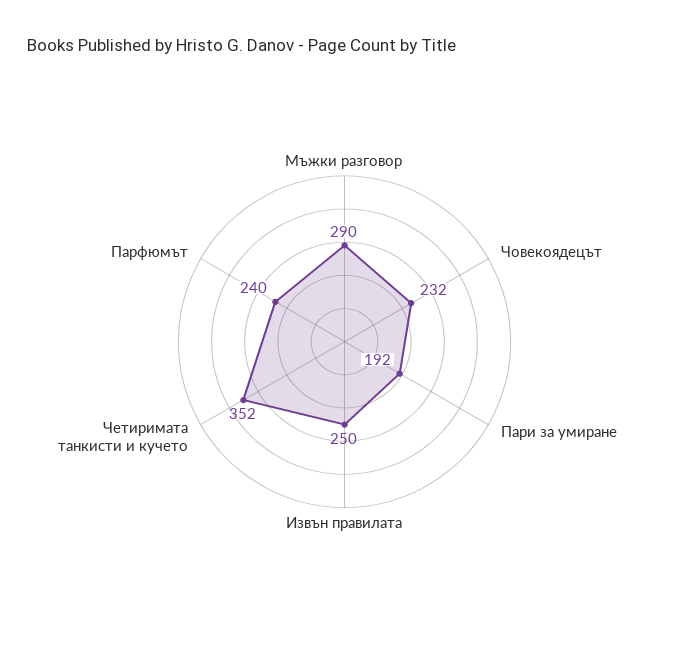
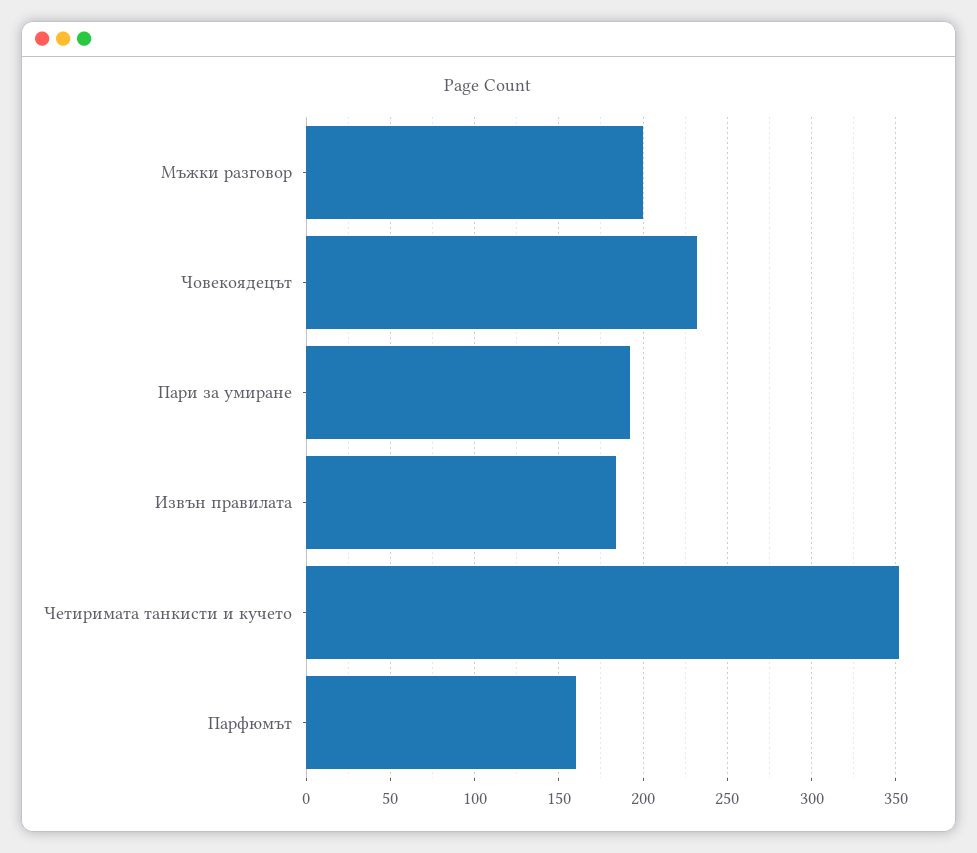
Мъжки разговор: 290 -> 200
Извън правилата: 250 -> 185
Парфюмът: 240 -> 160

